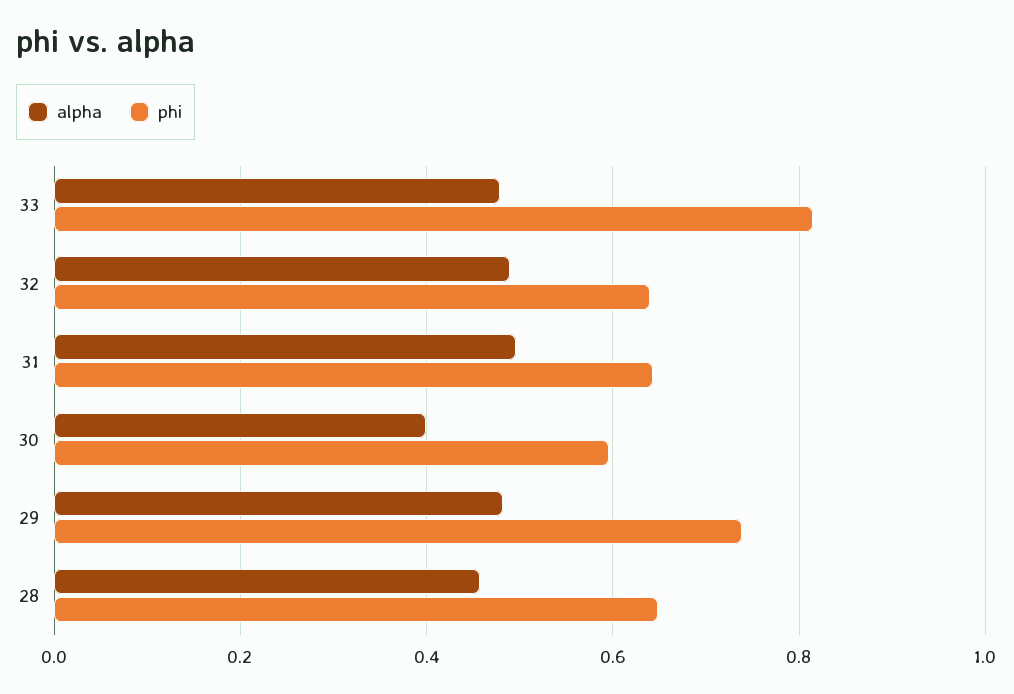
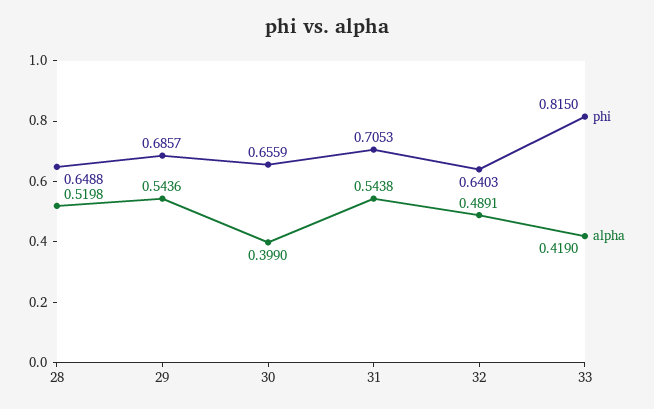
alpha, 33: 0.48 -> 0.419
alpha, 31: 0.5 -> 0.5438
phi, 31: 0.64 -> 0.7053
phi, 30: 0.6 -> 0.6559
alpha, 29: 0.48 -> 0.5436
phi, 29: 0.74 -> 0.6857
alpha, 28: 0.46 -> 0.5198

